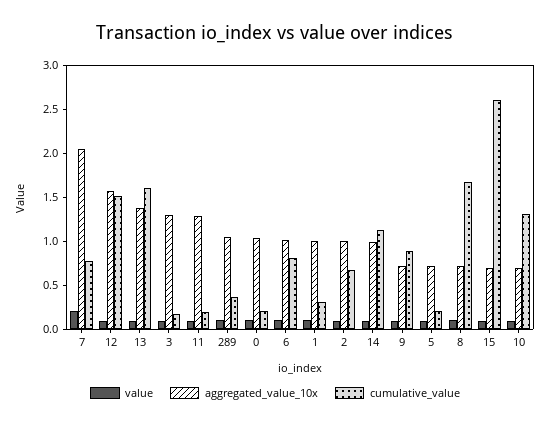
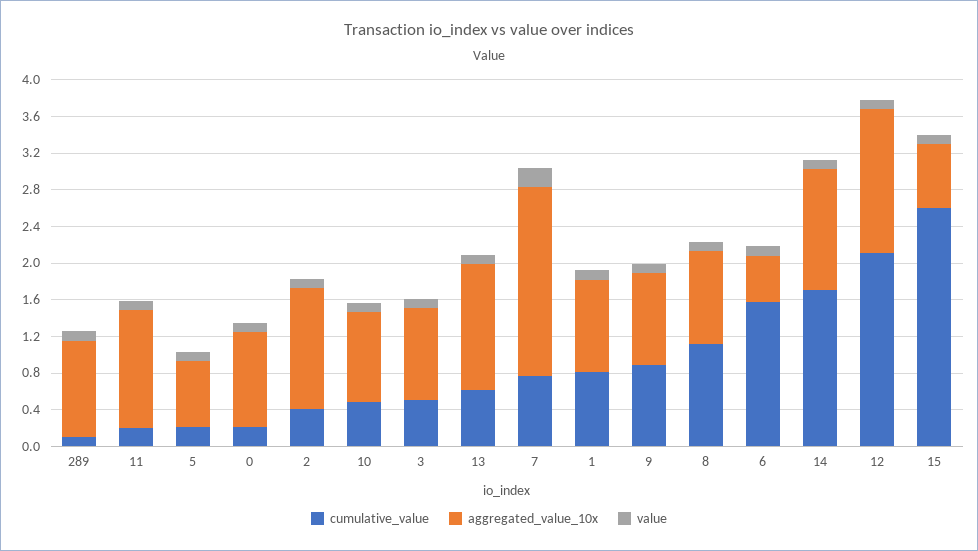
cumulative_value, 12: 1.5 -> 2.1
cumulative_value, 13: 1.6 -> 0.6
aggregated_value_10x, 3: 1.3 -> 1
cumulative_value, 3: 0.2 -> 0.5
cumulative_value, 289: 0.4 -> 0.1
aggregated_value_10x, 6: 1 -> 0.5
cumulative_value, 6: 0.8 -> 1.6
cumulative_value, 1: 0.3 -> 0.8
aggregated_value_10x, 2: 1 -> 1.3
cumulative_value, 2: 0.7 -> 0.4
aggregated_value_10x, 14: 1 -> 1.3
cumulative_value, 14: 1.1 -> 1.7
aggregated_value_10x, 9: 0.7 -> 1
aggregated_value_10x, 8: 0.7 -> 1
cumulative_value, 8: 1.7 -> 1.1
aggregated_value_10x, 10: 0.7 -> 1
cumulative_value, 10: 1.3 -> 0.5

